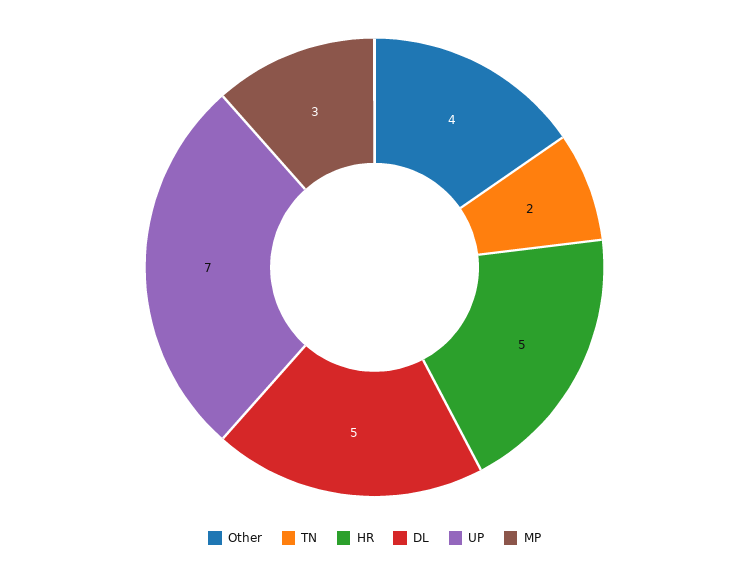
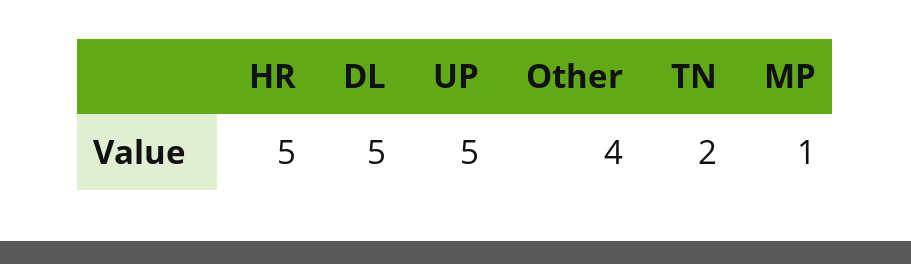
UP: 7 -> 5
MP: 3 -> 1

